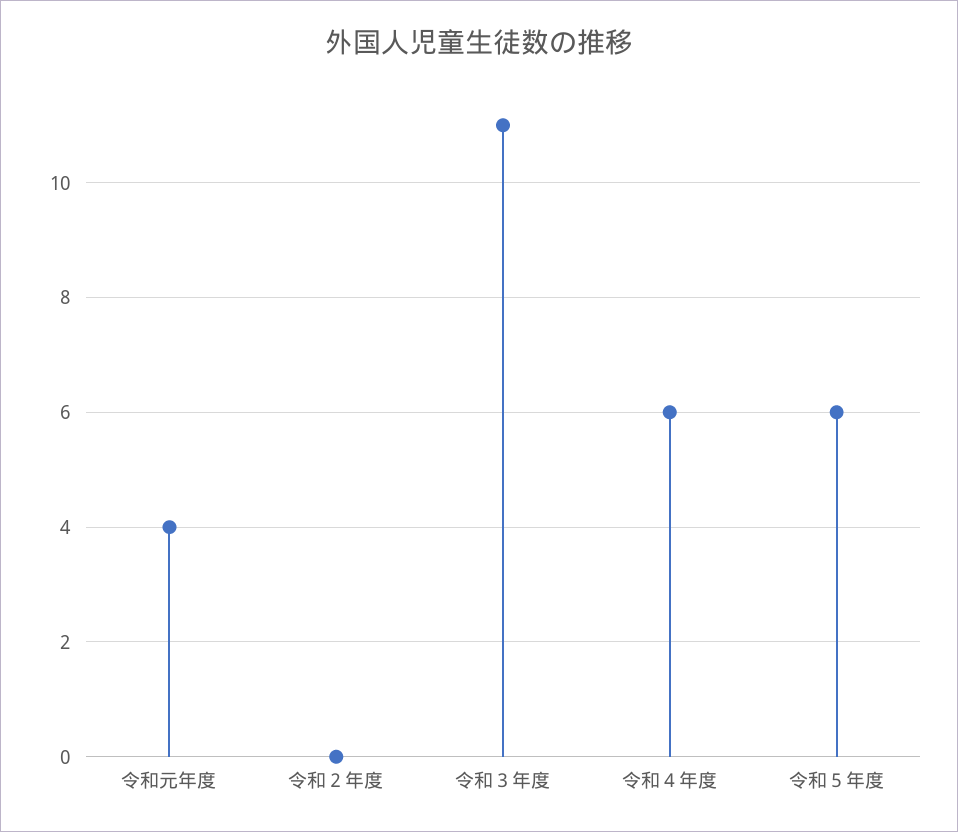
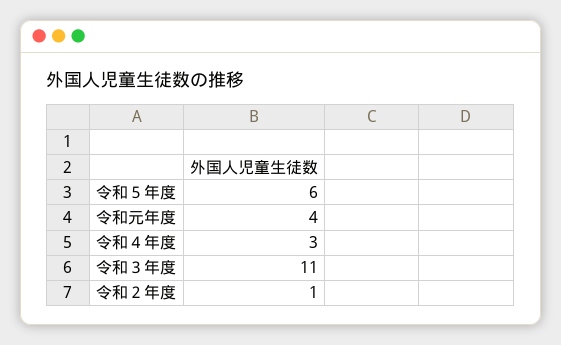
令和２年度: 0 -> 1
令和４年度: 6 -> 3

